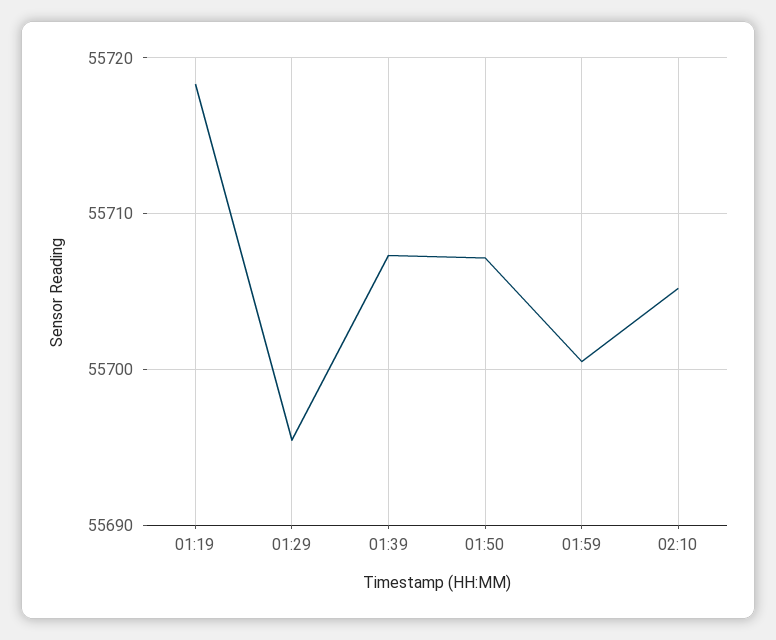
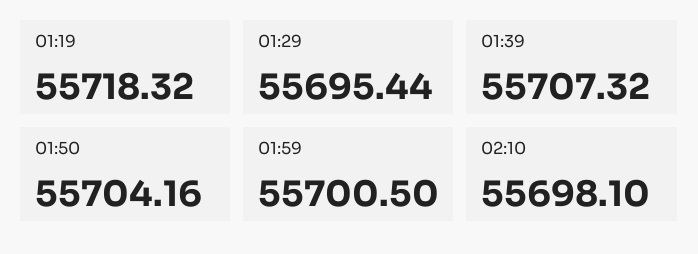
01:50: 55707 -> 55704.16
02:10: 55705 -> 55698.1

